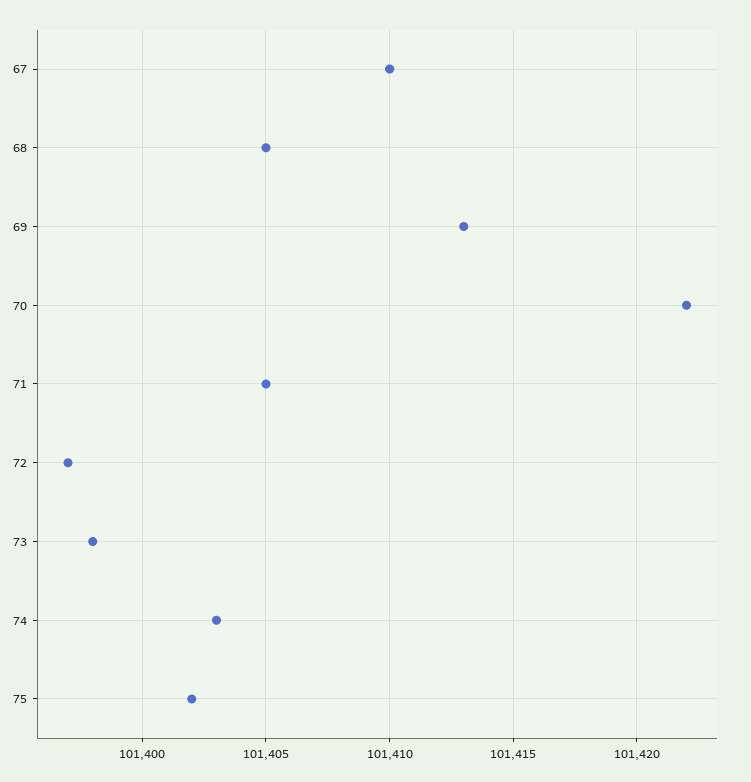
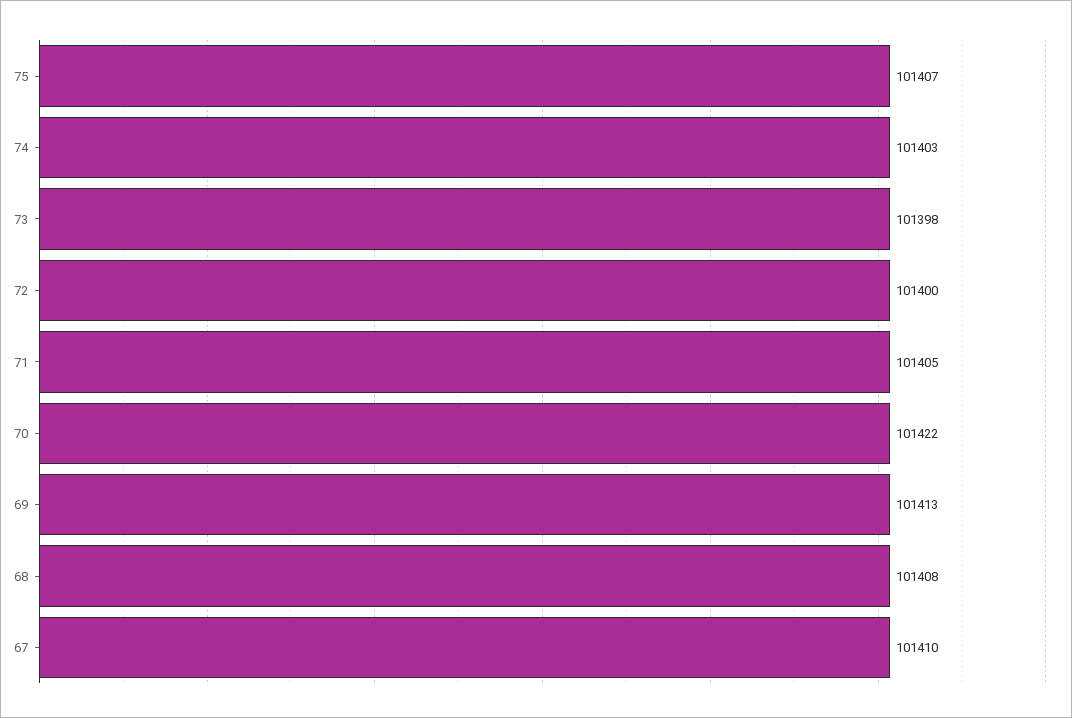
68: 101405 -> 101408
72: 101397 -> 101400
75: 101402 -> 101407

